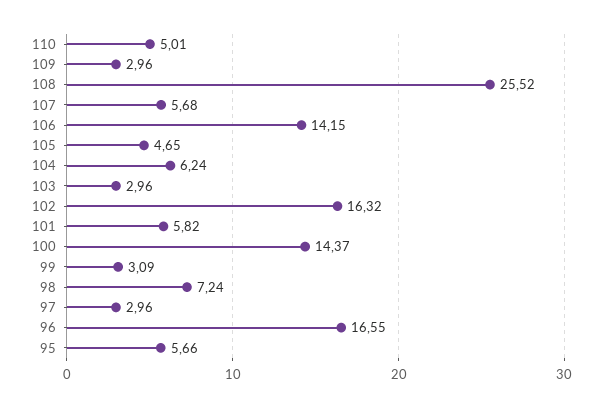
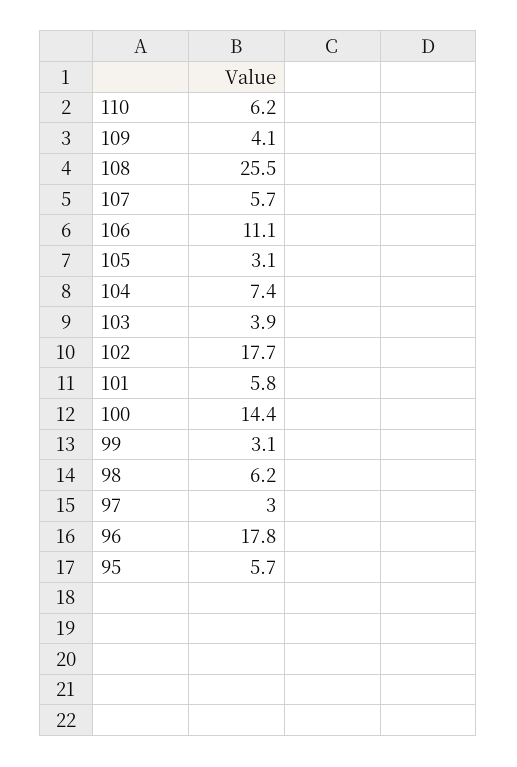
110: 5.01 -> 6.2
109: 2.96 -> 4.1
106: 14.15 -> 11.1
105: 4.65 -> 3.1
104: 6.24 -> 7.4
103: 2.96 -> 3.9
102: 16.32 -> 17.7
98: 7.24 -> 6.2
96: 16.55 -> 17.8

